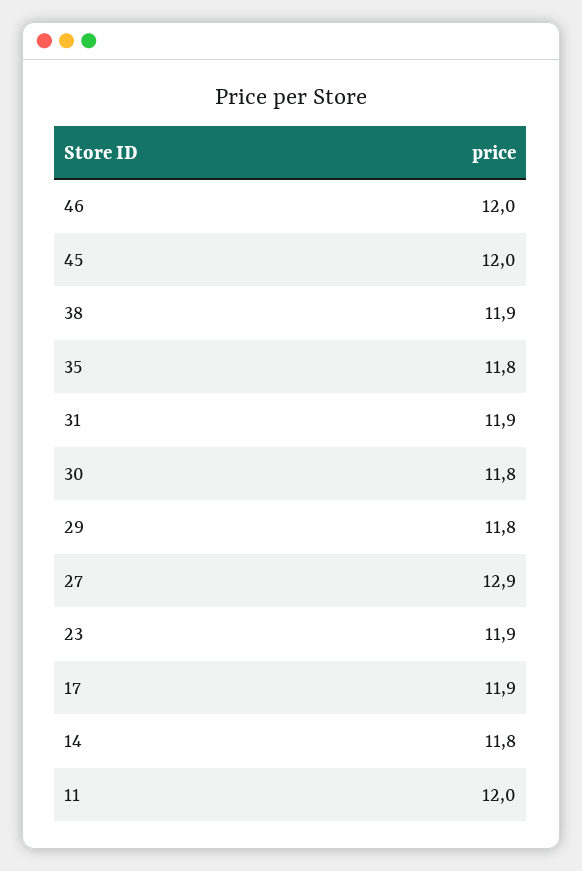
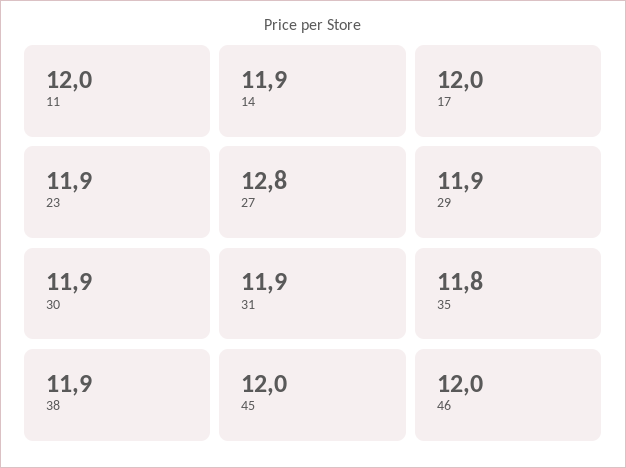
30: 11.8 -> 11.9
29: 11.8 -> 11.9
27: 12.9 -> 12.8
17: 11.9 -> 12
14: 11.8 -> 11.9

